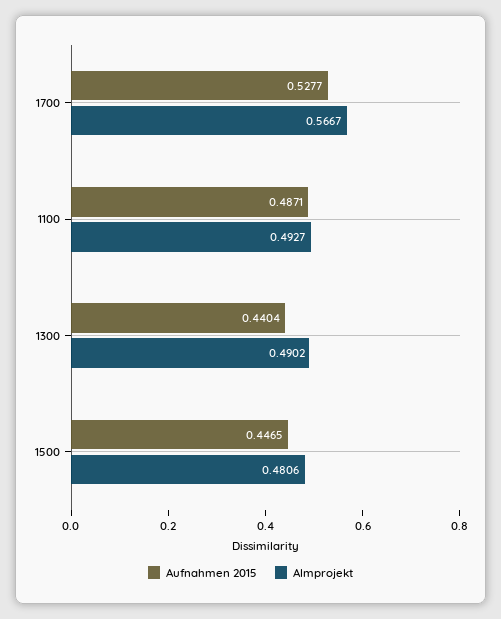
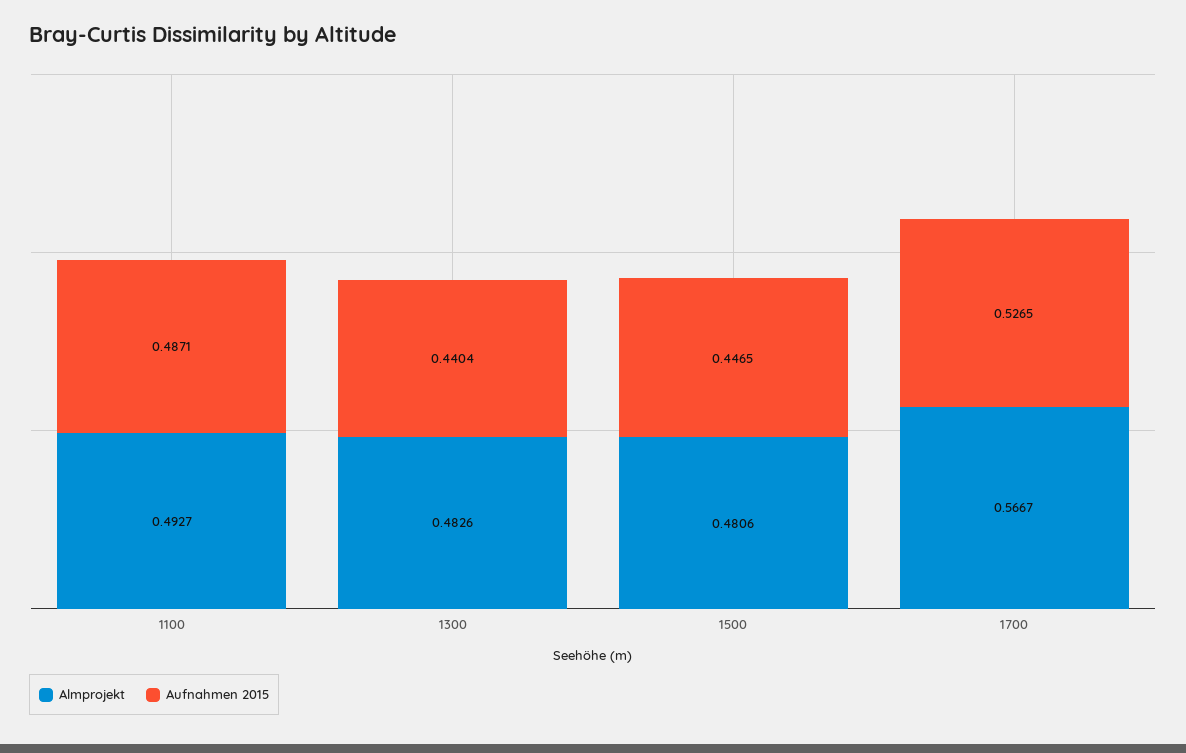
Aufnahmen 2015, 1700: 0.5277 -> 0.5265
Almprojekt, 1300: 0.4902 -> 0.4826

